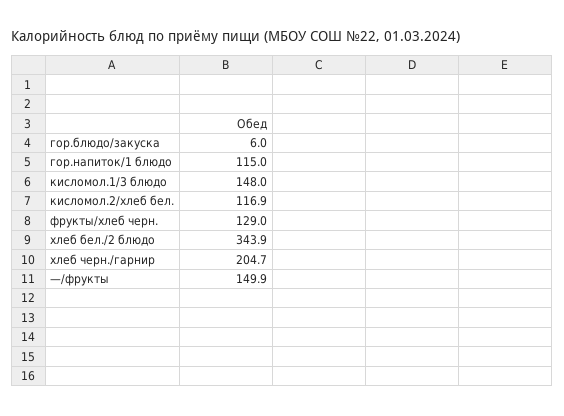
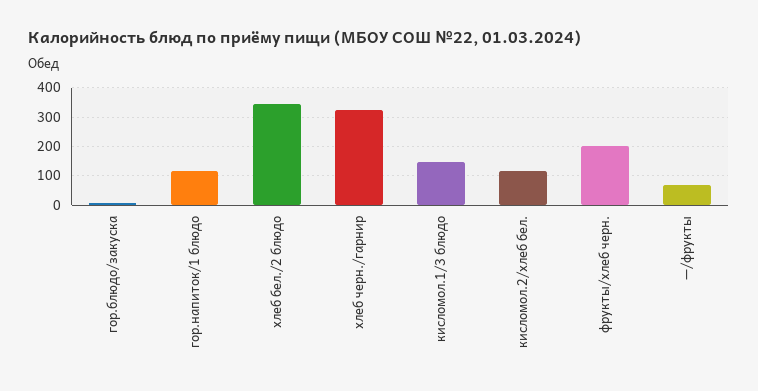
фрукты/хлеб черн.: 129 -> 200
хлеб черн./гарнир: 204.7 -> 325
—/фрукты: 149.9 -> 75

